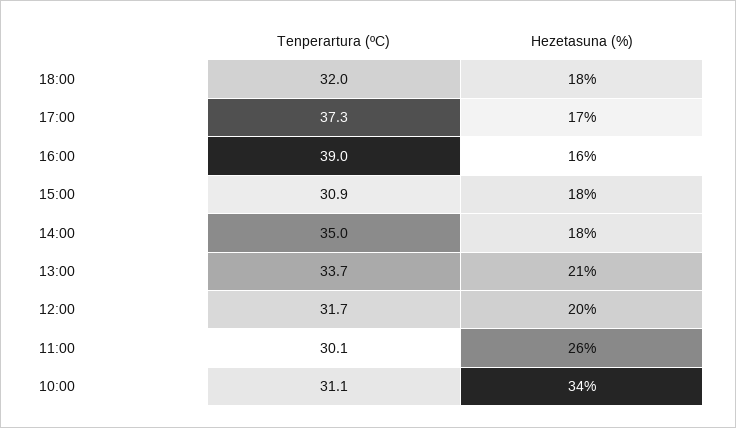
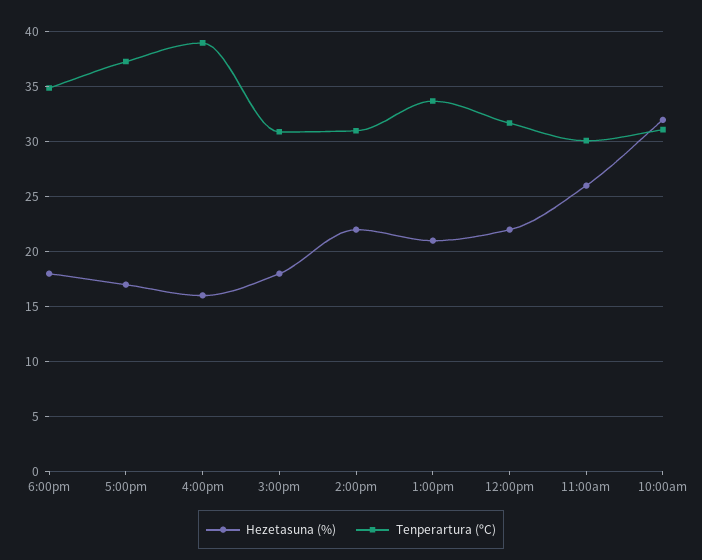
Tenperartura (ºC), 18:00: 32 -> 35
Tenperartura (ºC), 14:00: 35 -> 31
Hezetasuna (%), 14:00: 18 -> 22
Hezetasuna (%), 12:00: 20 -> 22
Hezetasuna (%), 10:00: 34 -> 32

